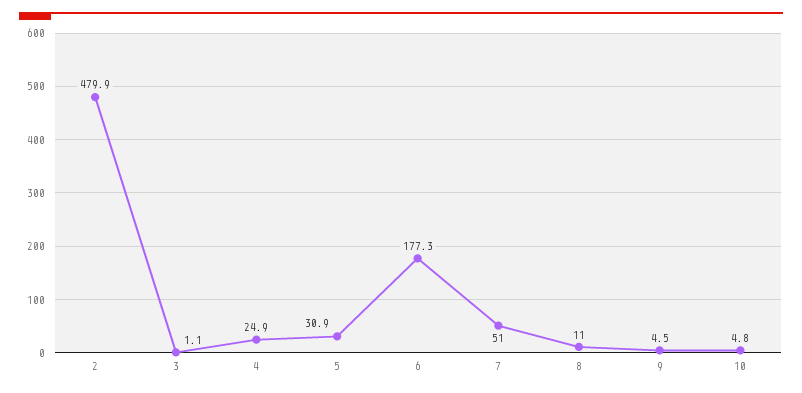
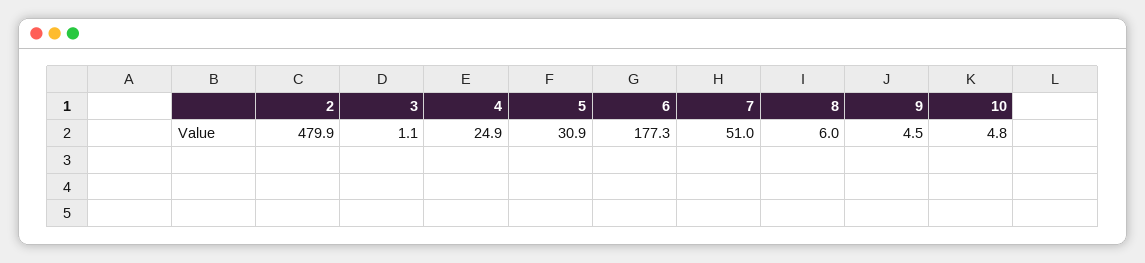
8: 11 -> 6

